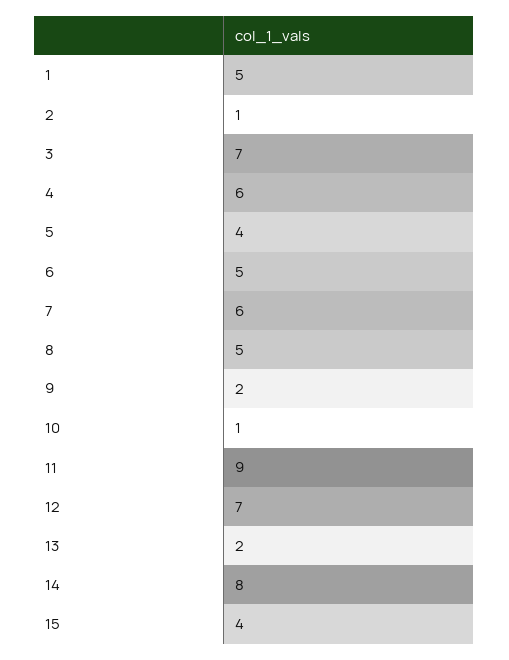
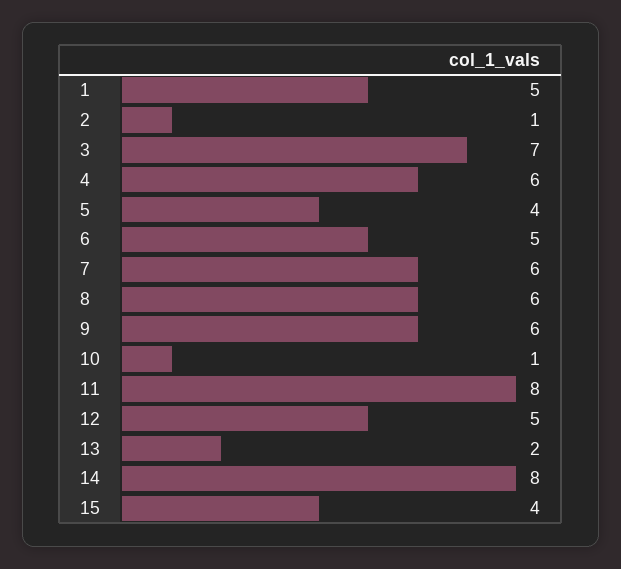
8: 5 -> 6
9: 2 -> 6
11: 9 -> 8
12: 7 -> 5

